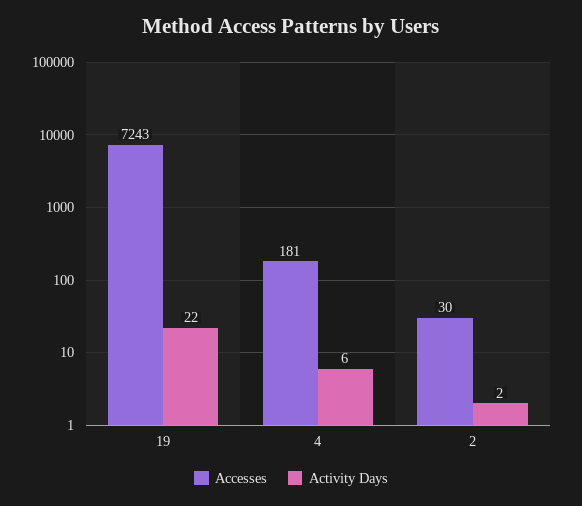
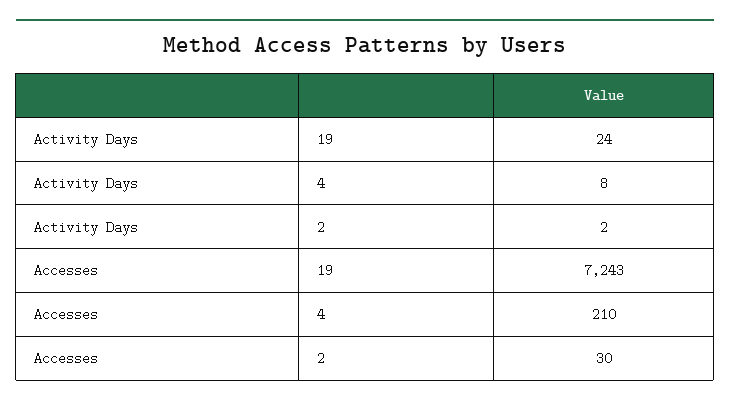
Activity Days, 19: 22 -> 24
Accesses, 4: 181 -> 210
Activity Days, 4: 6 -> 8

